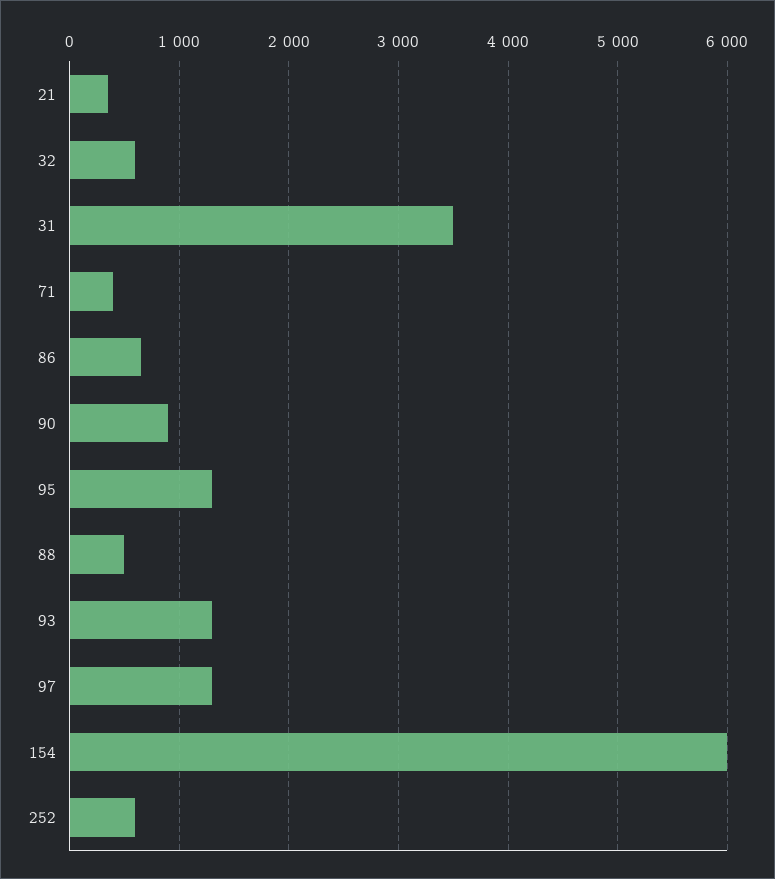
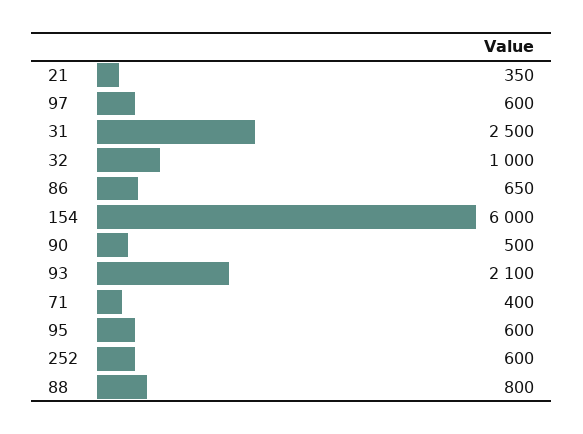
32: 600 -> 1000
31: 3500 -> 2500
90: 900 -> 500
95: 1300 -> 600
88: 500 -> 800
93: 1300 -> 2100
97: 1300 -> 600

